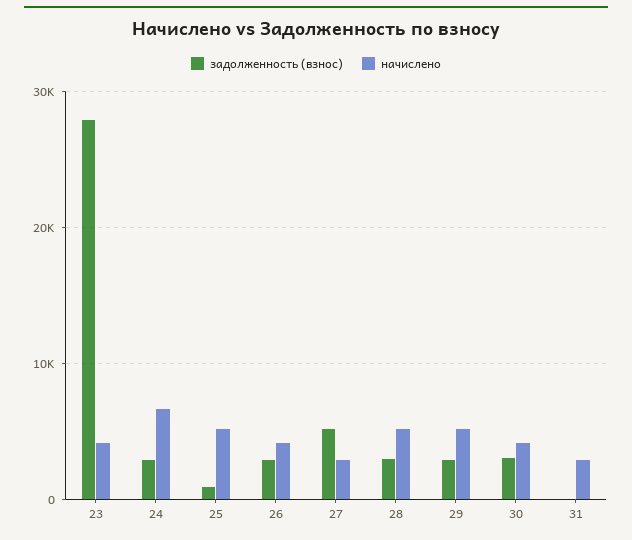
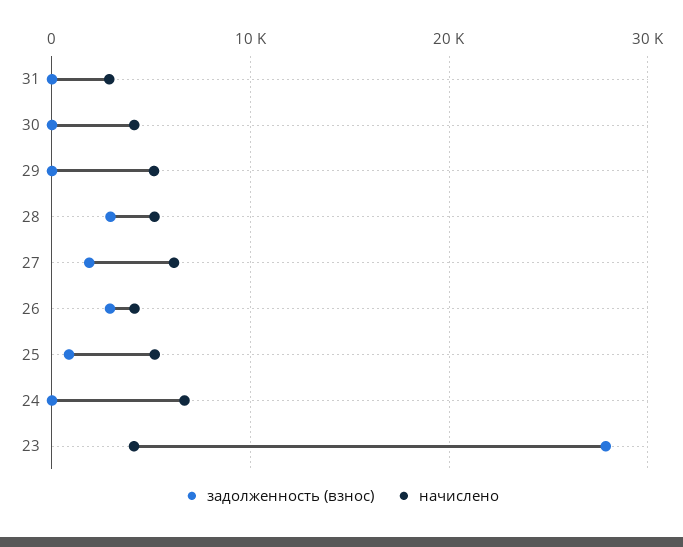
задолженность (взнос), 24: 3000 -> 0
задолженность (взнос), 27: 5000 -> 2000
начислено, 27: 3000 -> 6000
задолженность (взнос), 29: 3000 -> 0
задолженность (взнос), 30: 3000 -> 0

